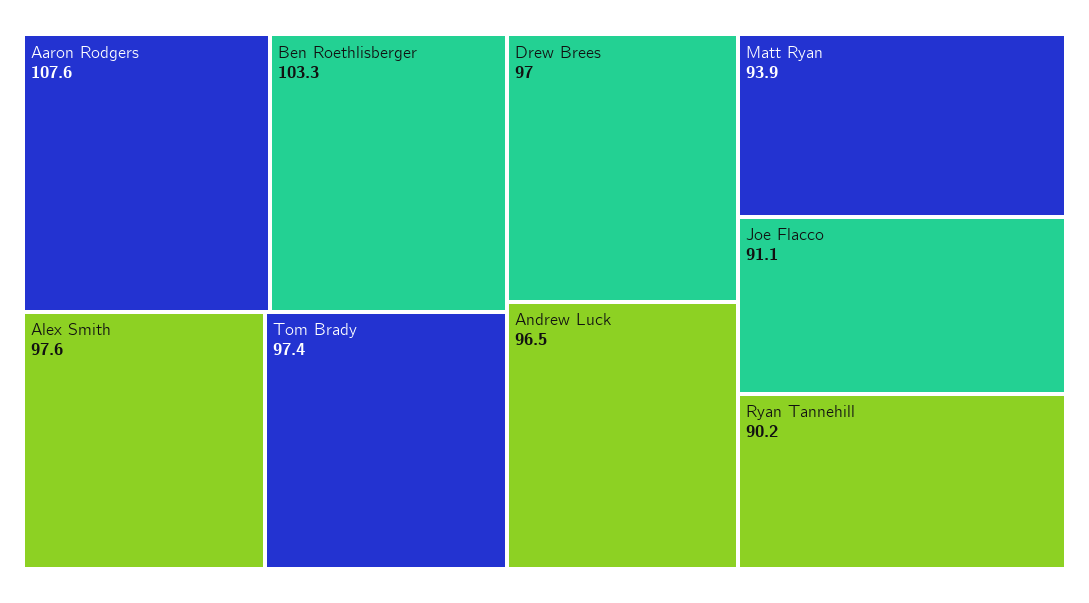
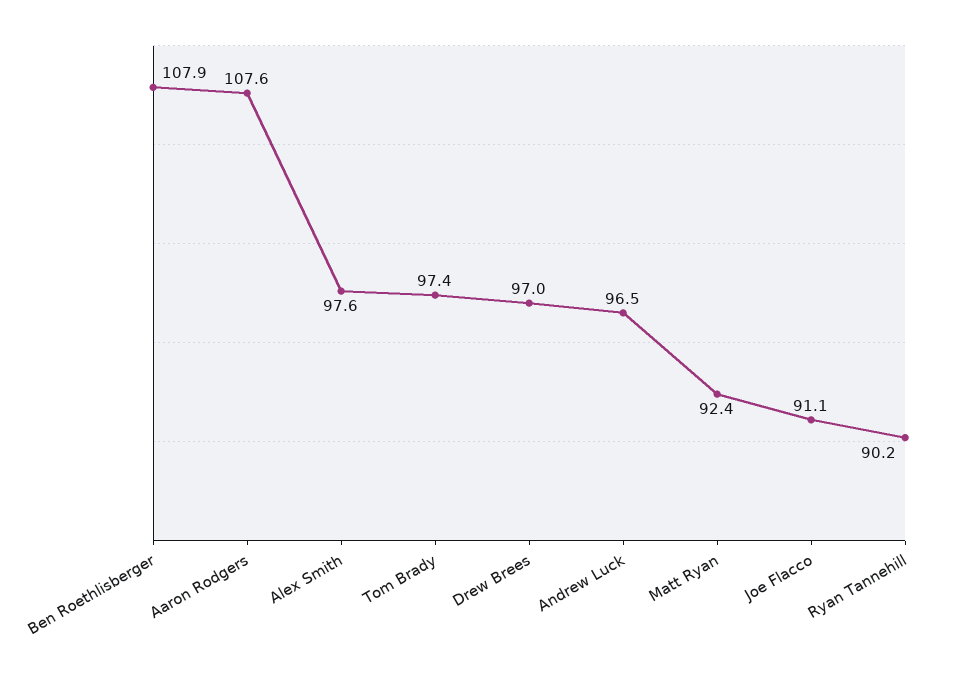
Ben Roethlisberger: 103.3 -> 107.9
Matt Ryan: 93.9 -> 92.4

